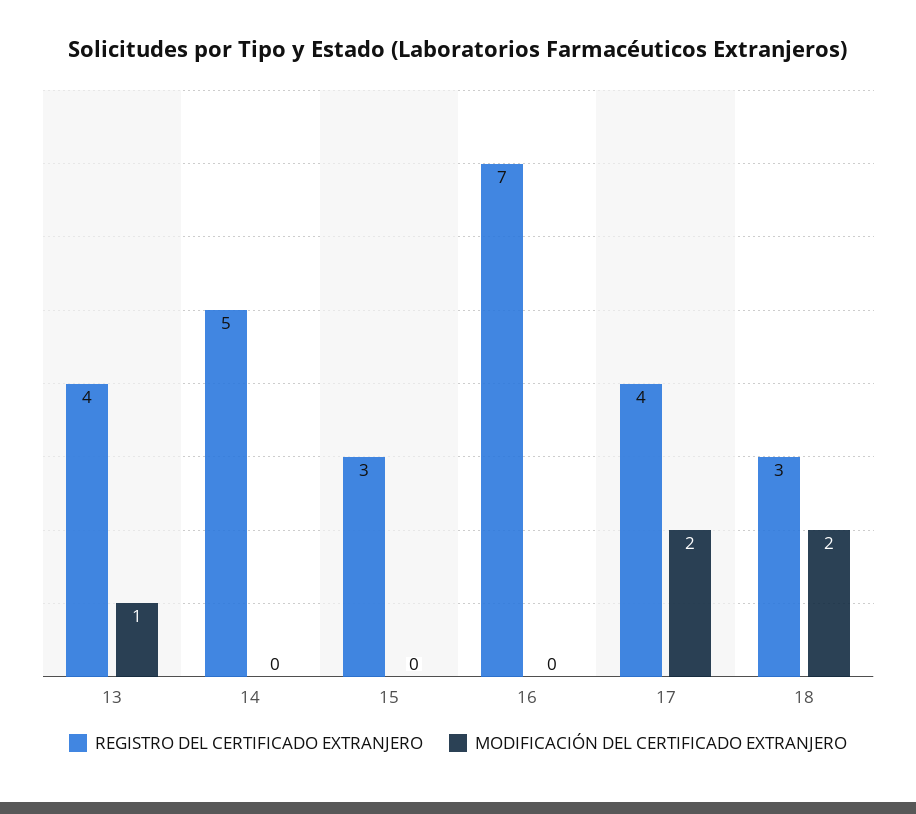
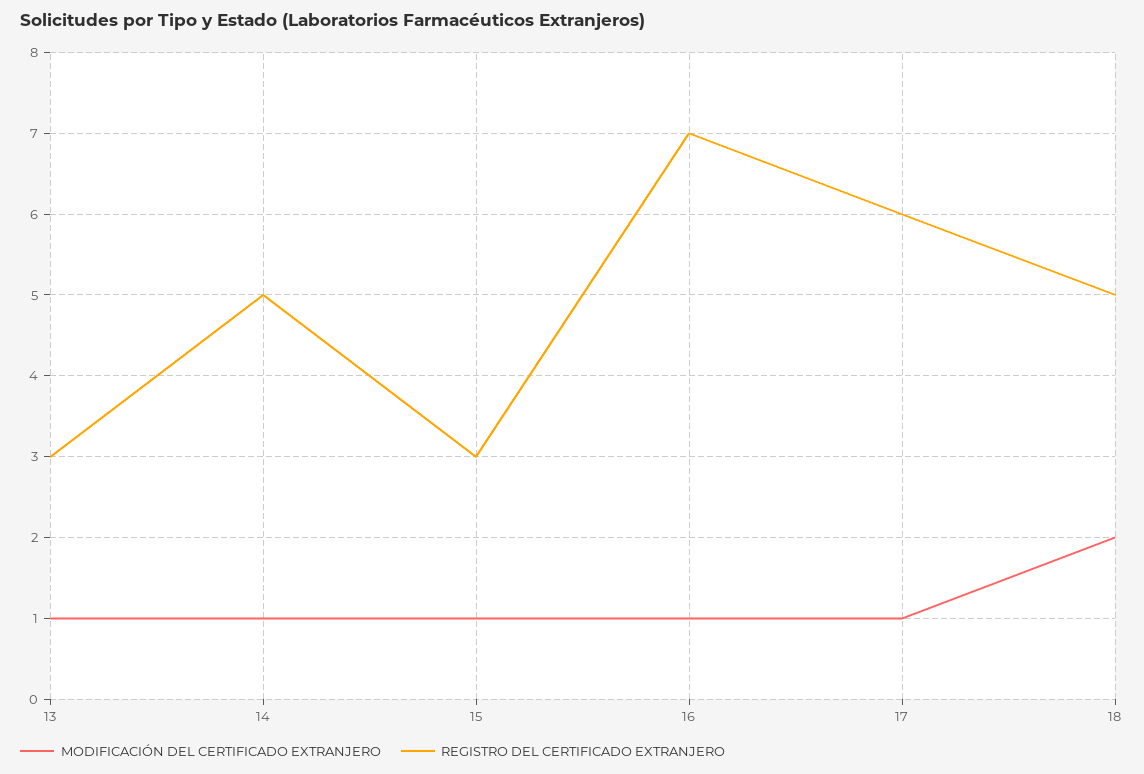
REGISTRO DEL CERTIFICADO EXTRANJERO, 13: 4 -> 3
MODIFICACIÓN DEL CERTIFICADO EXTRANJERO, 14: 0 -> 1
MODIFICACIÓN DEL CERTIFICADO EXTRANJERO, 15: 0 -> 1
MODIFICACIÓN DEL CERTIFICADO EXTRANJERO, 16: 0 -> 1
REGISTRO DEL CERTIFICADO EXTRANJERO, 17: 4 -> 6
MODIFICACIÓN DEL CERTIFICADO EXTRANJERO, 17: 2 -> 1
REGISTRO DEL CERTIFICADO EXTRANJERO, 18: 3 -> 5

